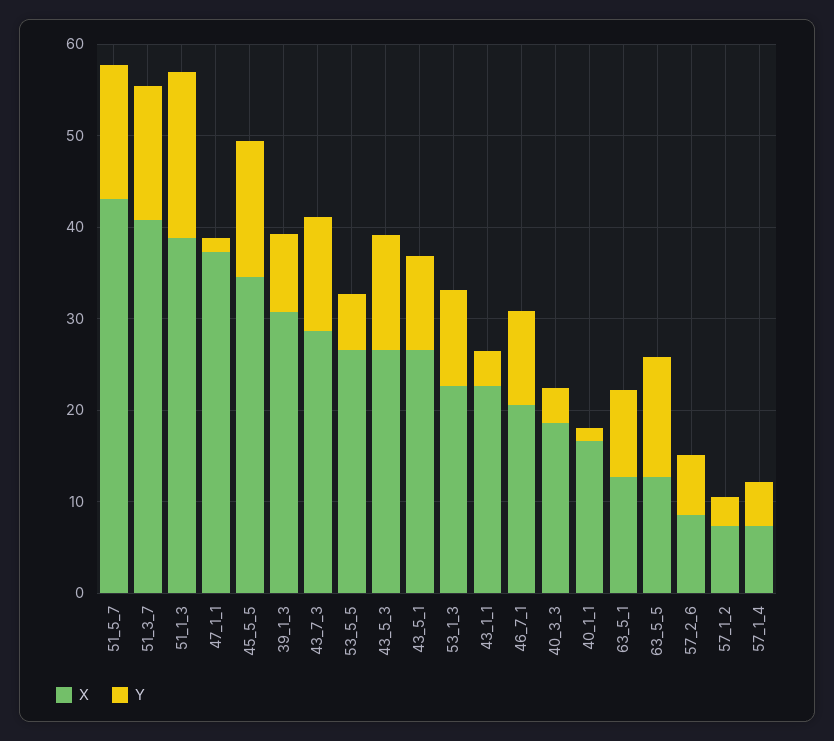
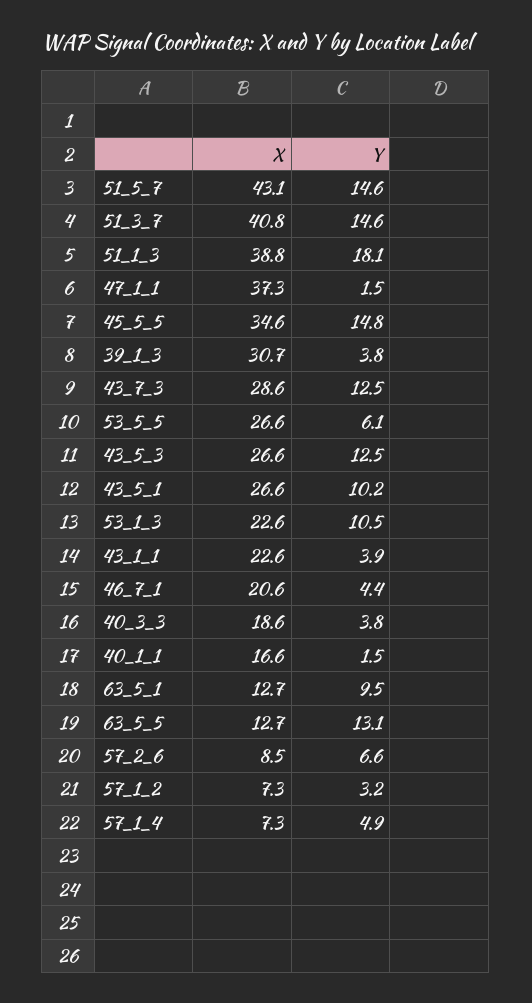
Y, 39_1_3: 8 -> 3.8
Y, 46_7_1: 10 -> 4.4

